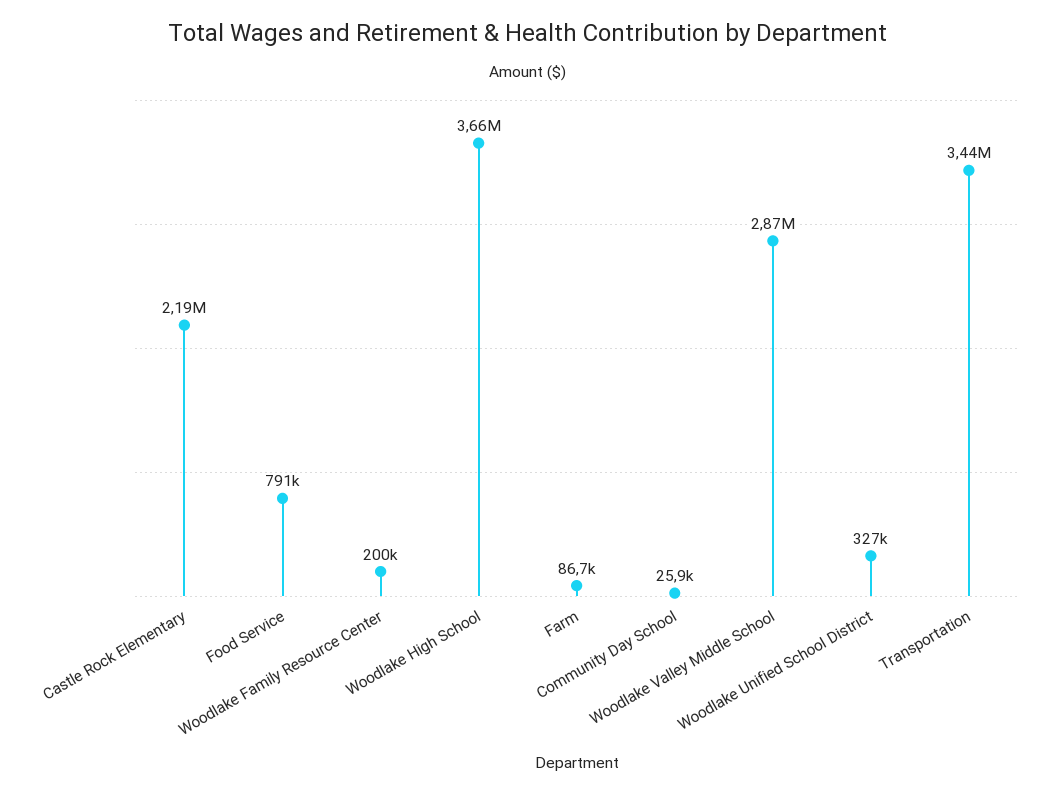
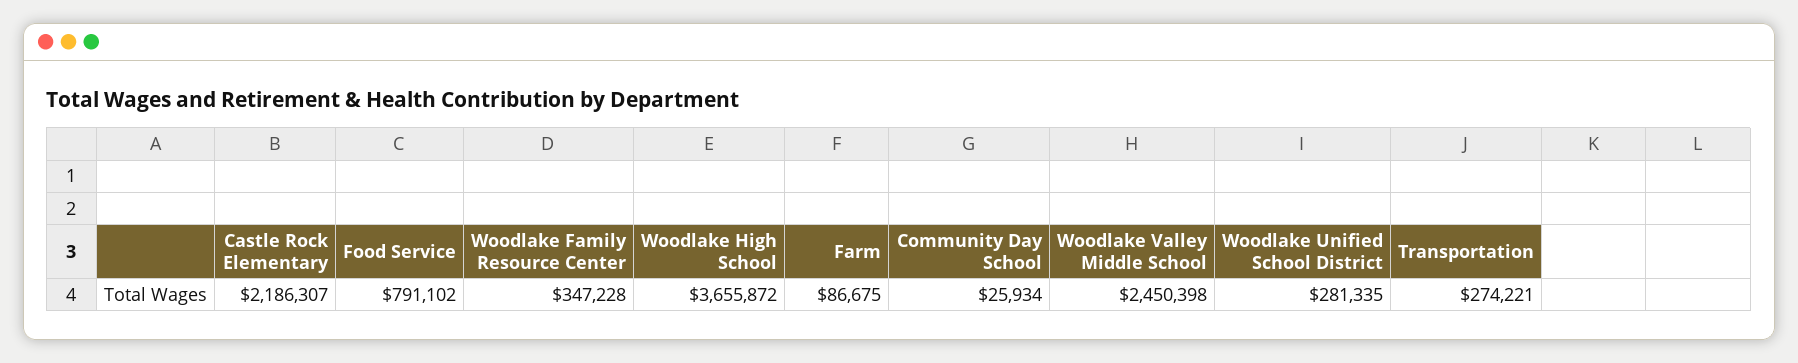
Woodlake Family Resource Center: 200000 -> 347228
Woodlake Valley Middle School: 2870000 -> 2450398
Woodlake Unified School District: 327000 -> 281335
Transportation: 3440000 -> 274221

